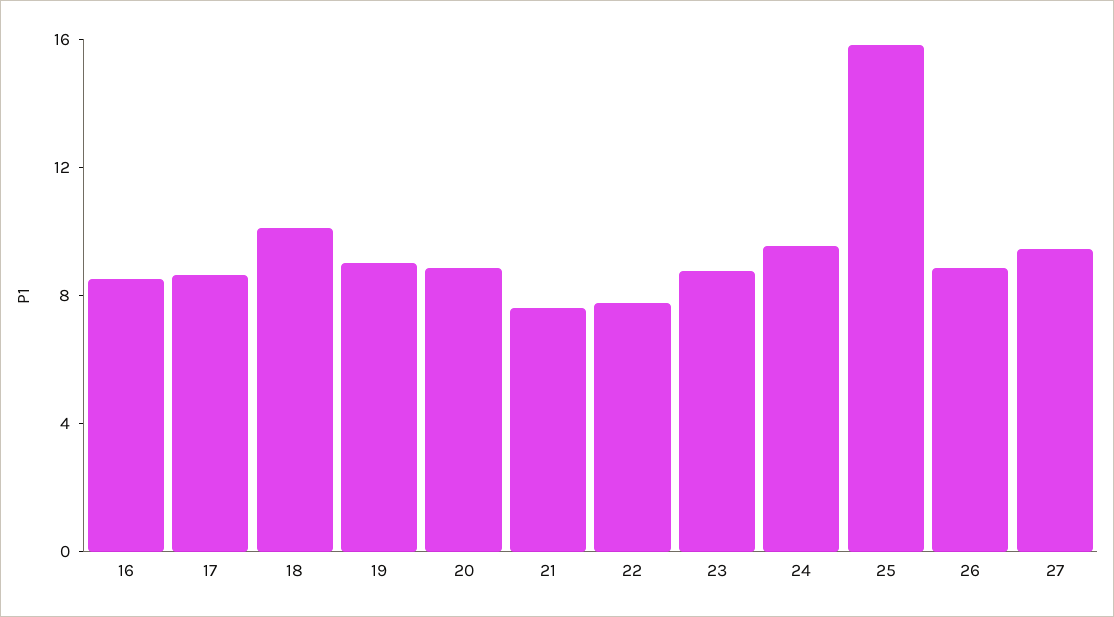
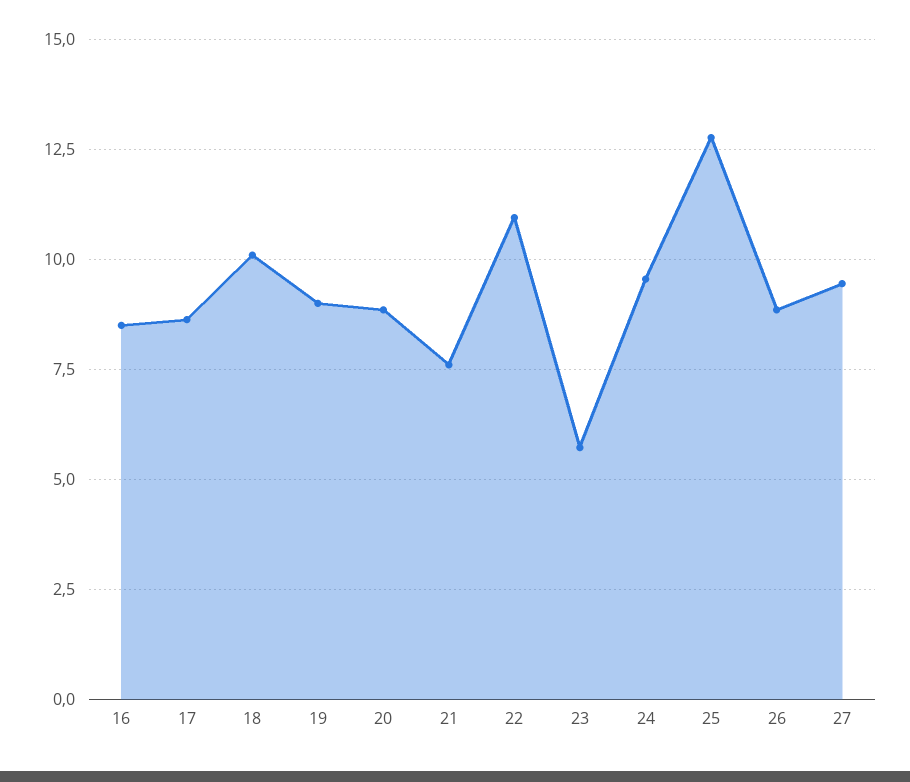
22: 8 -> 11
23: 9 -> 5.75
25: 16 -> 12.75

